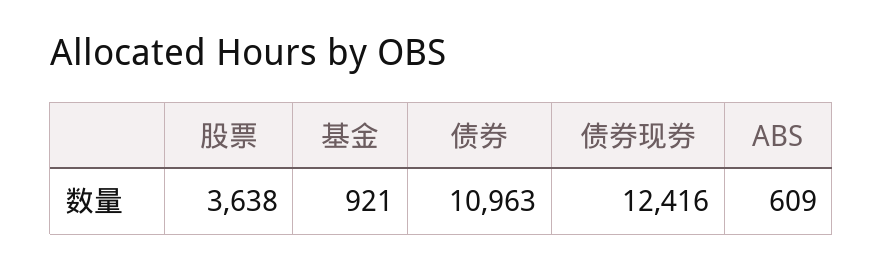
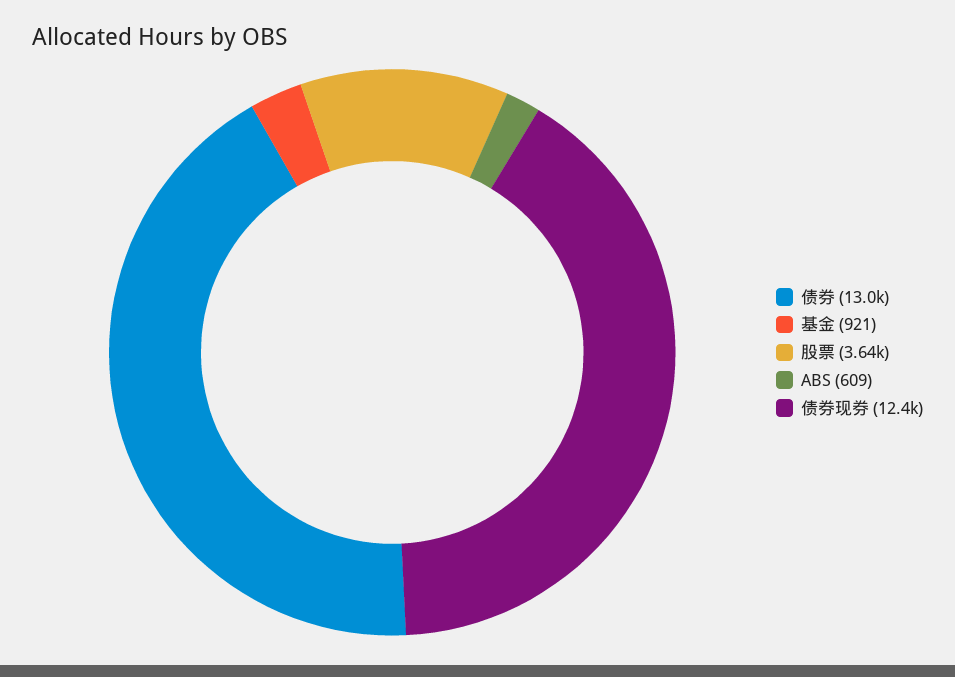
债券: 10963 -> 13000

